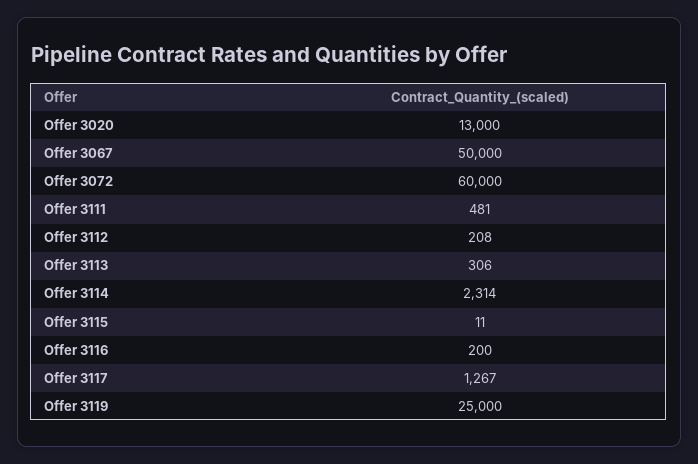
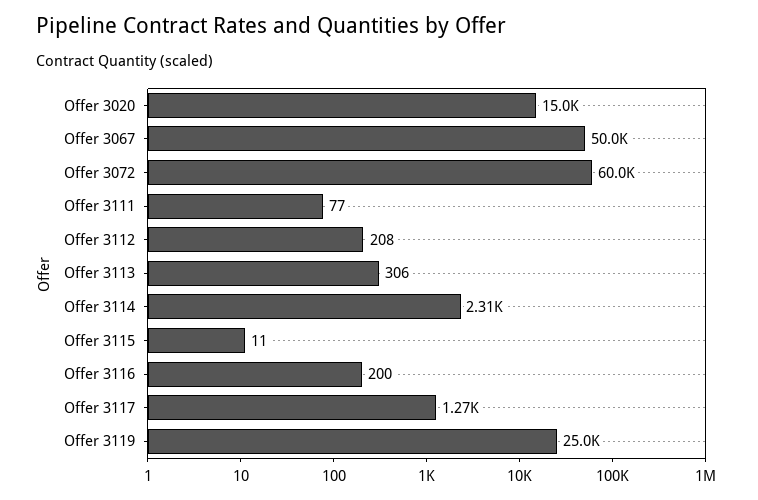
Offer 3020: 13000 -> 15000
Offer 3111: 481 -> 77

